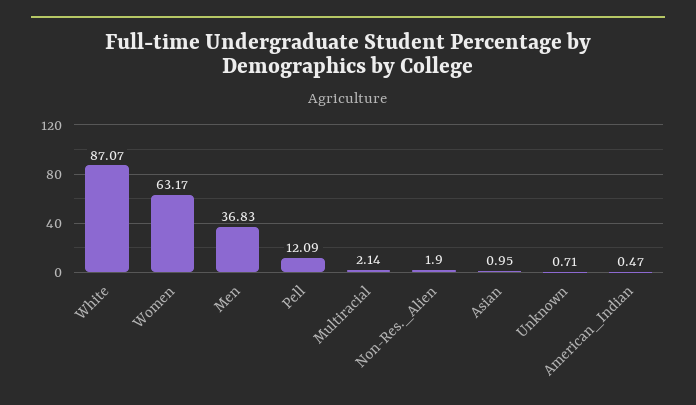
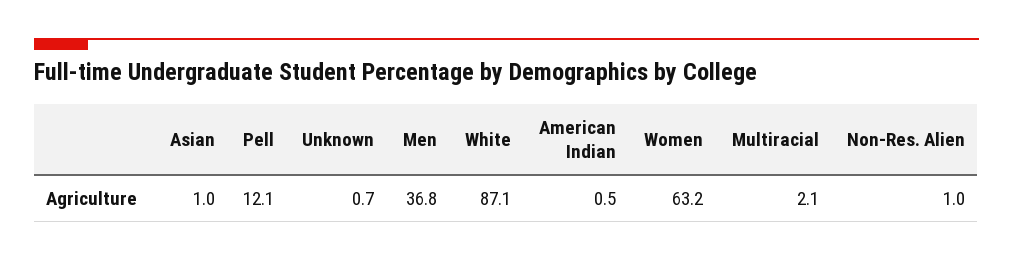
Non-Res._Alien: 1.9 -> 1

